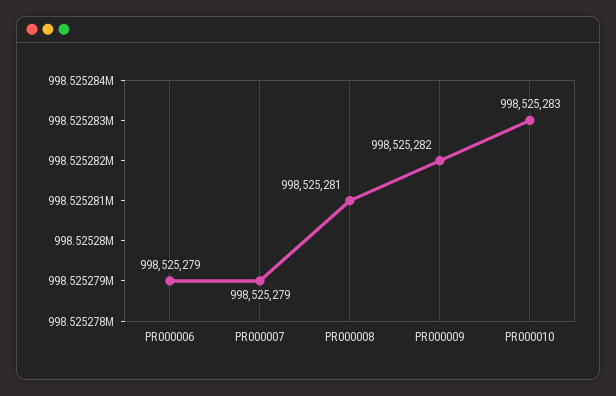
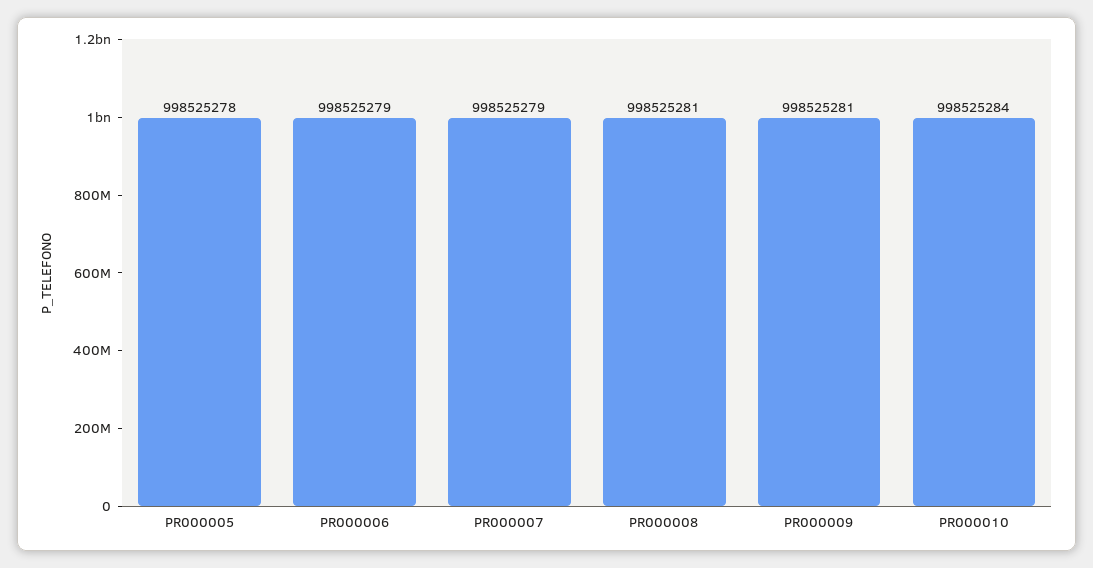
PR000009: 998525282 -> 998525281
PR000010: 998525283 -> 998525284
PR000005: none -> 998525278

